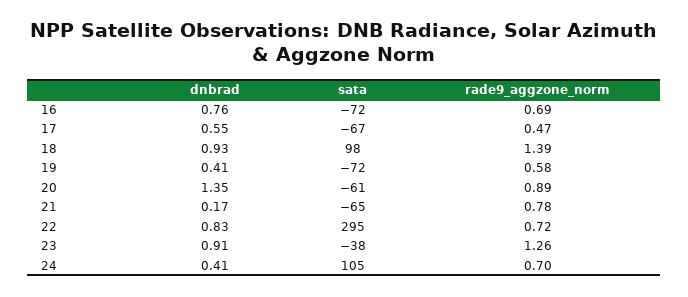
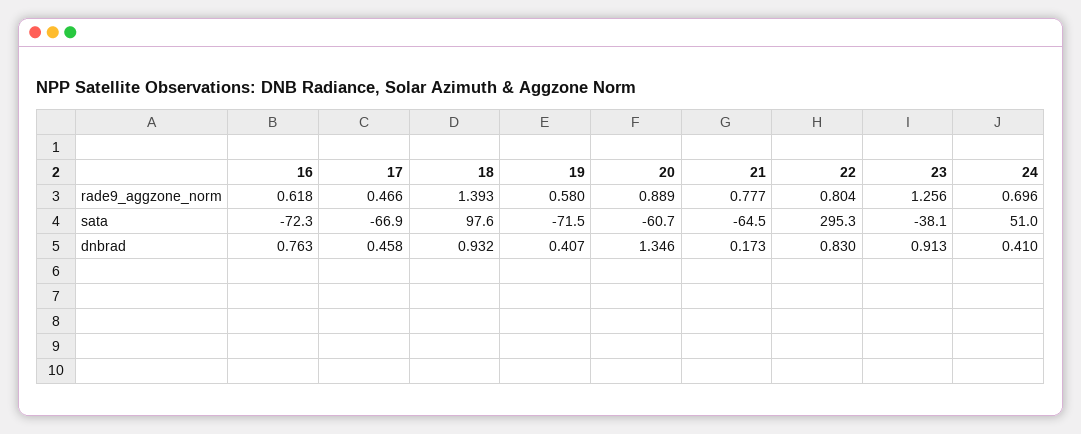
rade9_aggzone_norm, 16: 0.69 -> 0.618
dnbrad, 17: 0.55 -> 0.458
rade9_aggzone_norm, 22: 0.72 -> 0.804
sata, 24: 105 -> 51

